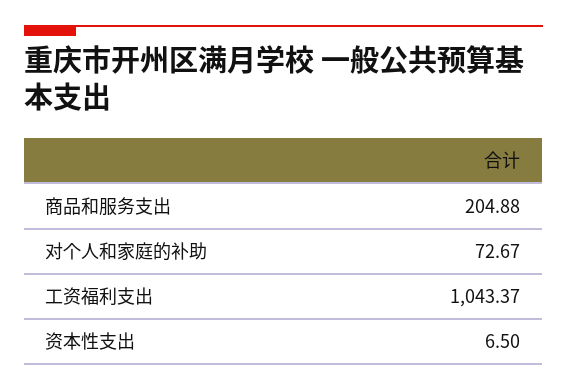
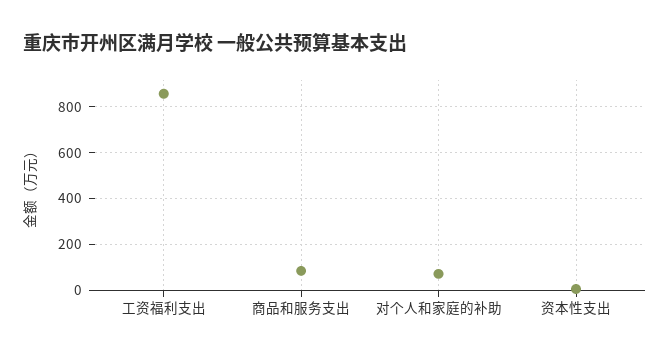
商品和服务支出: 204.88 -> 100
工资福利支出: 1043.37 -> 850

